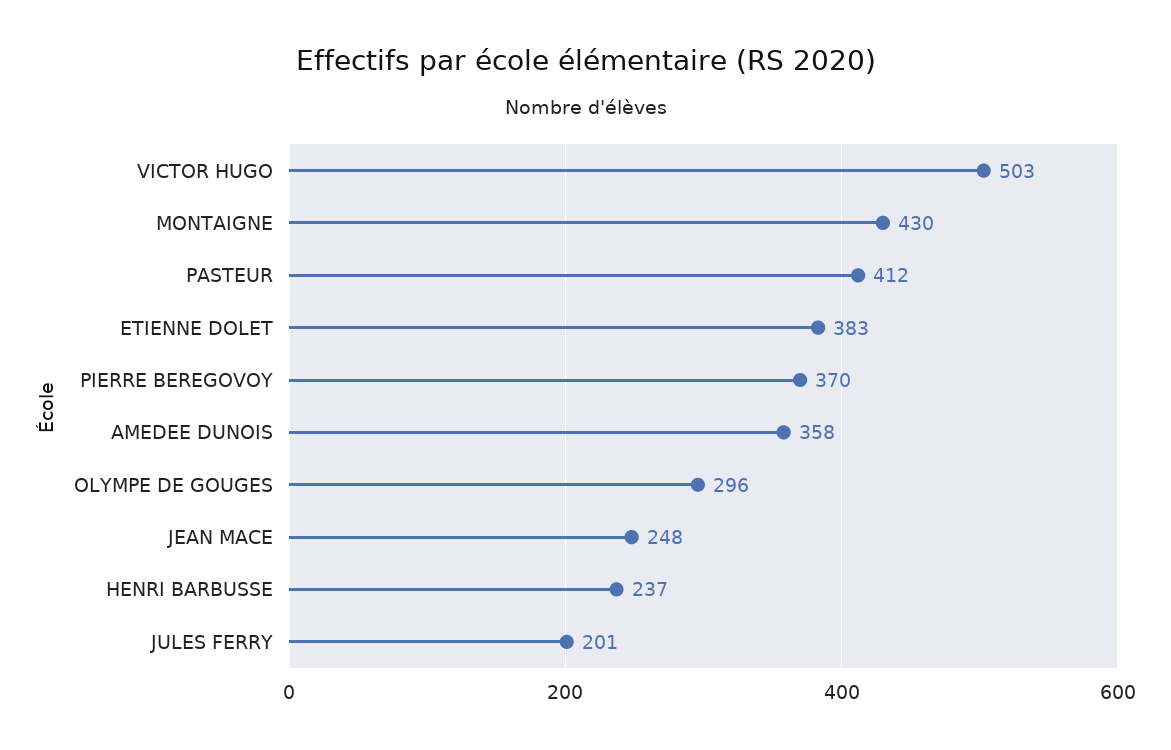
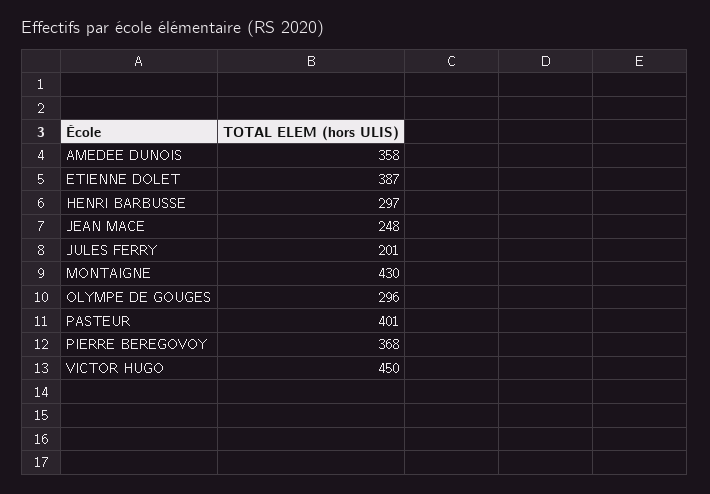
VICTOR HUGO: 503 -> 450
PASTEUR: 412 -> 401
ETIENNE DOLET: 383 -> 387
PIERRE BEREGOVOY: 370 -> 368
HENRI BARBUSSE: 237 -> 297

